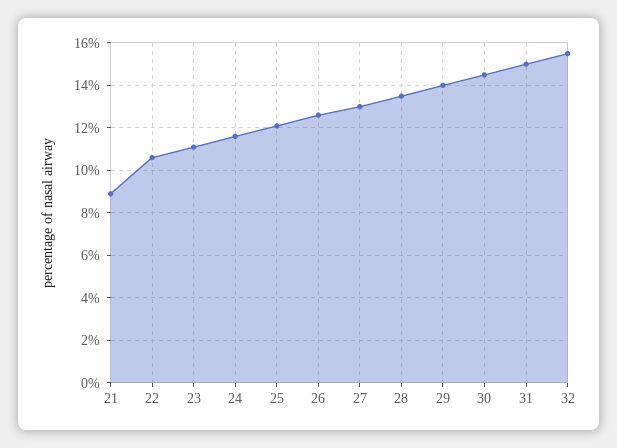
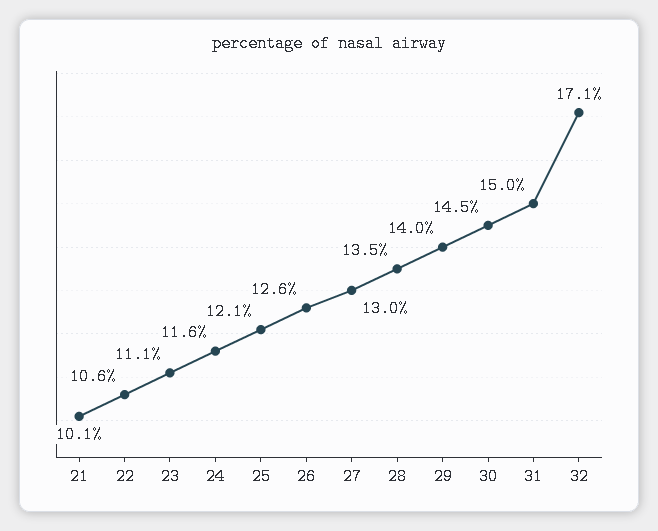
21: 9 -> 10.1
32: 15.5 -> 17.1

